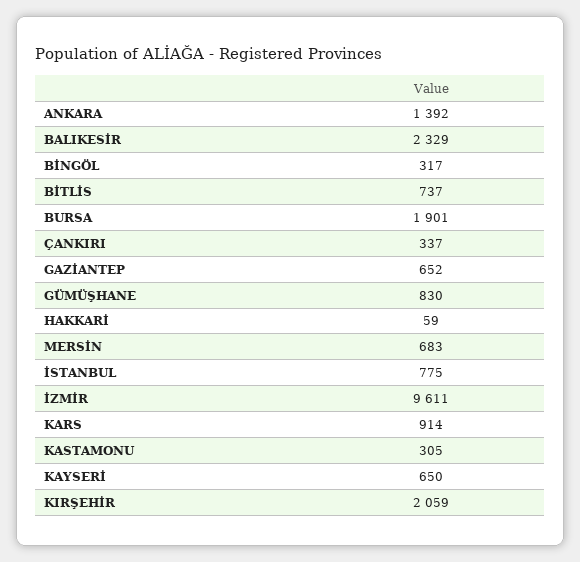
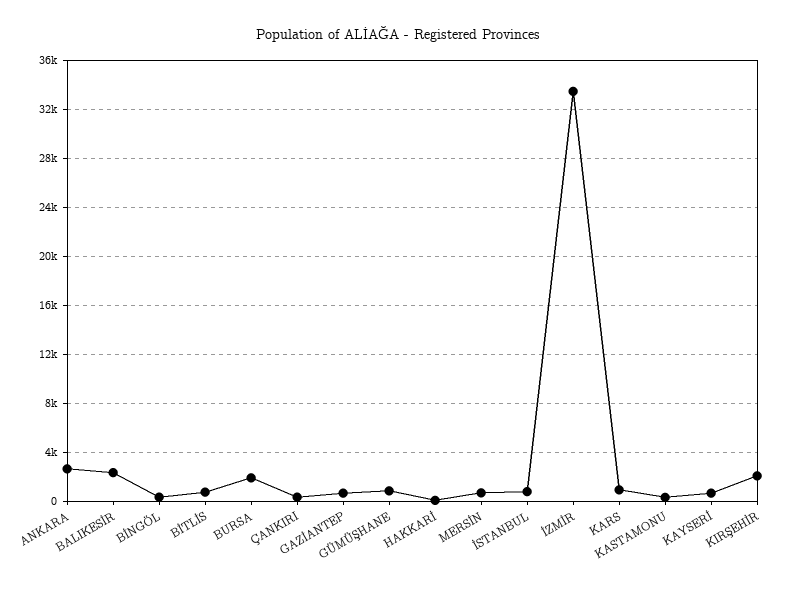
ANKARA: 1392 -> 2500
İZMİR: 9611 -> 33500

